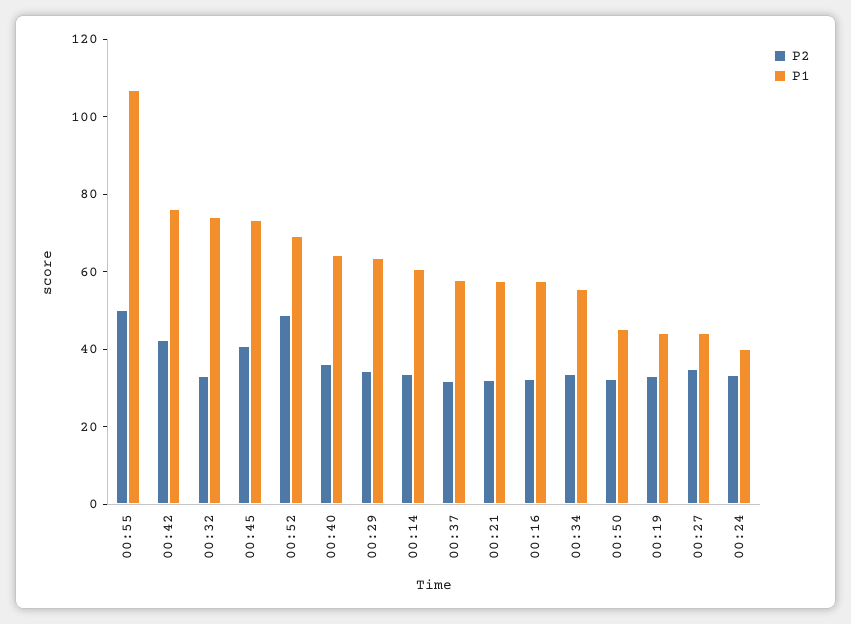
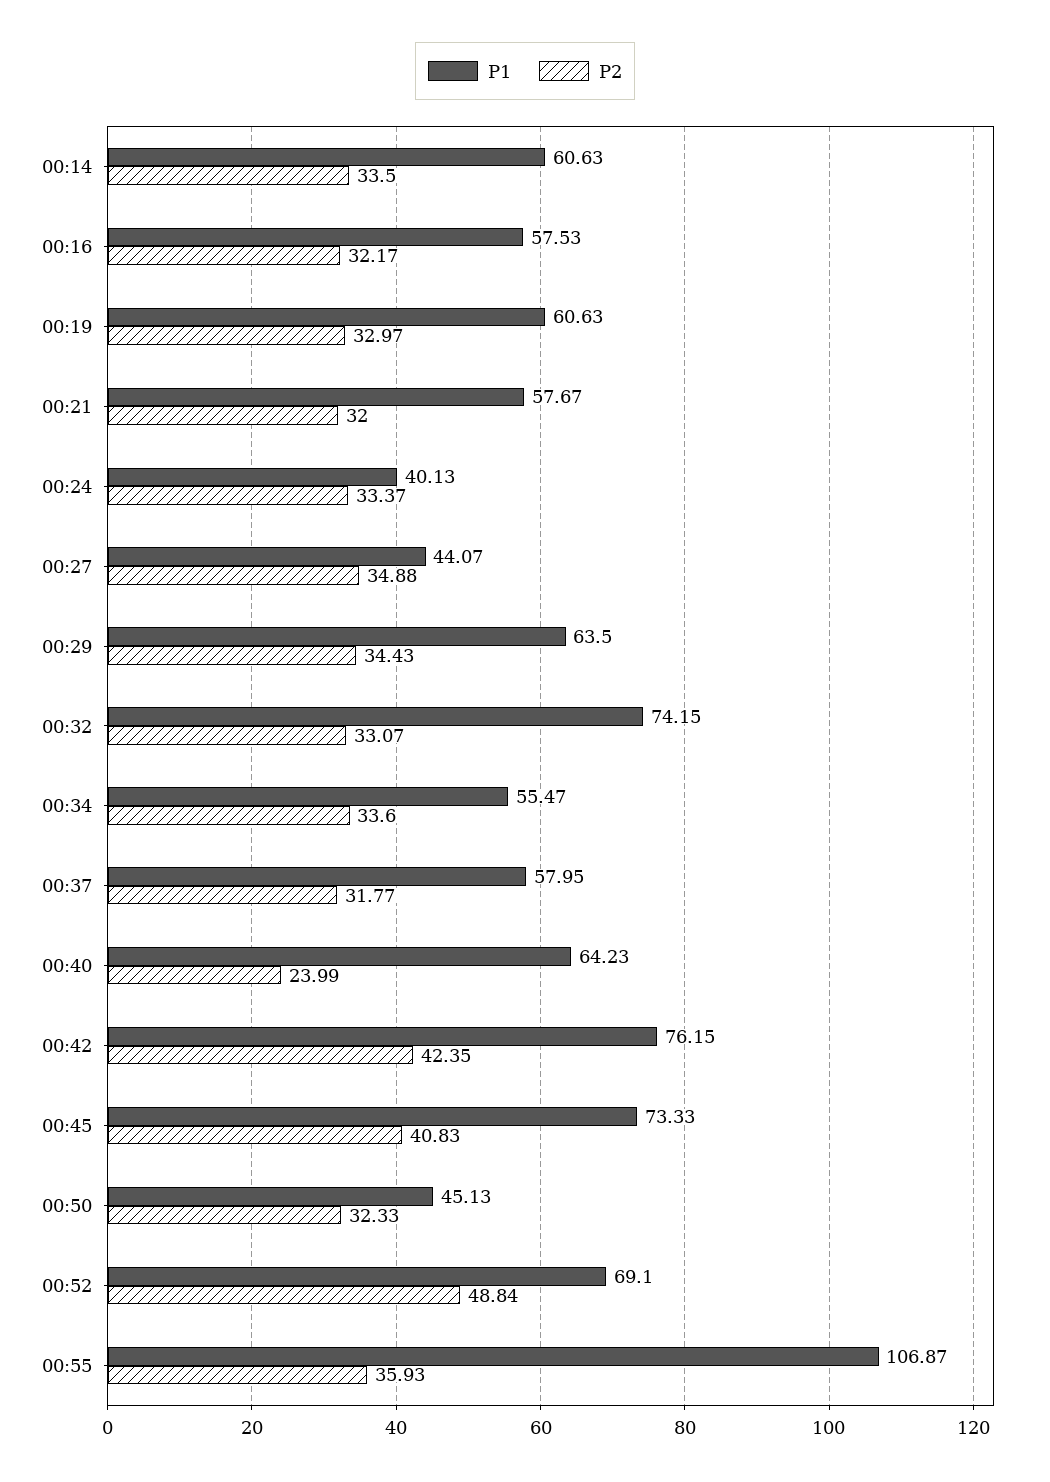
P2, 00:55: 50 -> 35.93
P2, 00:40: 35 -> 23.99
P1, 00:19: 45 -> 60.63

